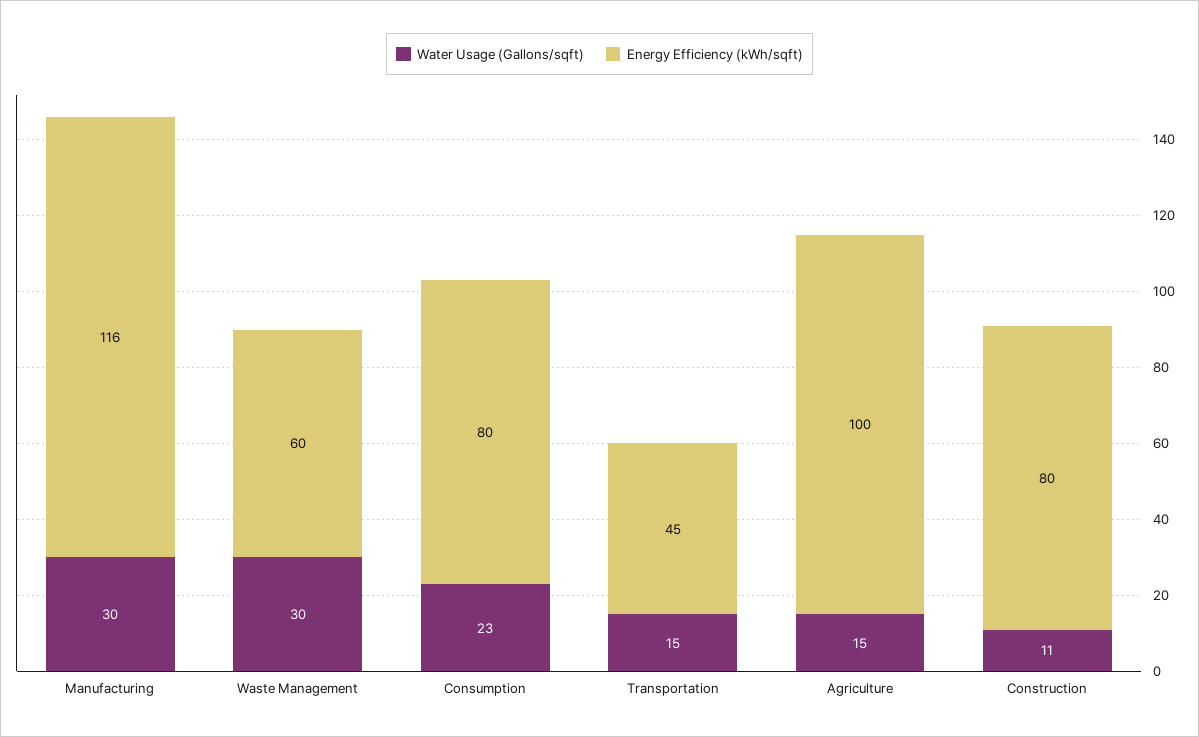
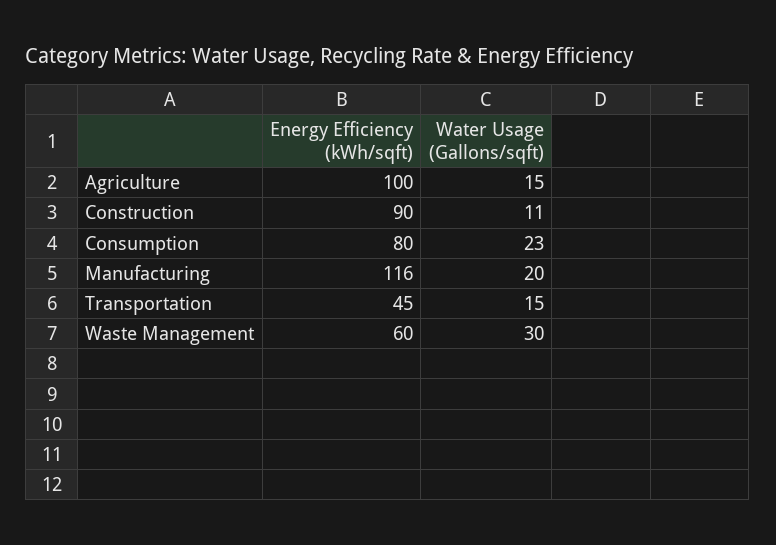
Water Usage (Gallons/sqft), Manufacturing: 30 -> 20
Energy Efficiency (kWh/sqft), Construction: 80 -> 90

